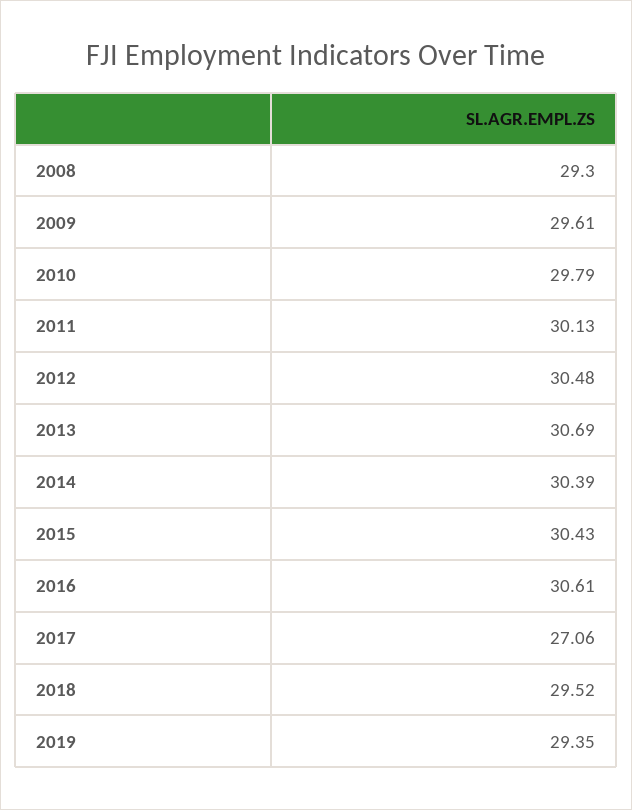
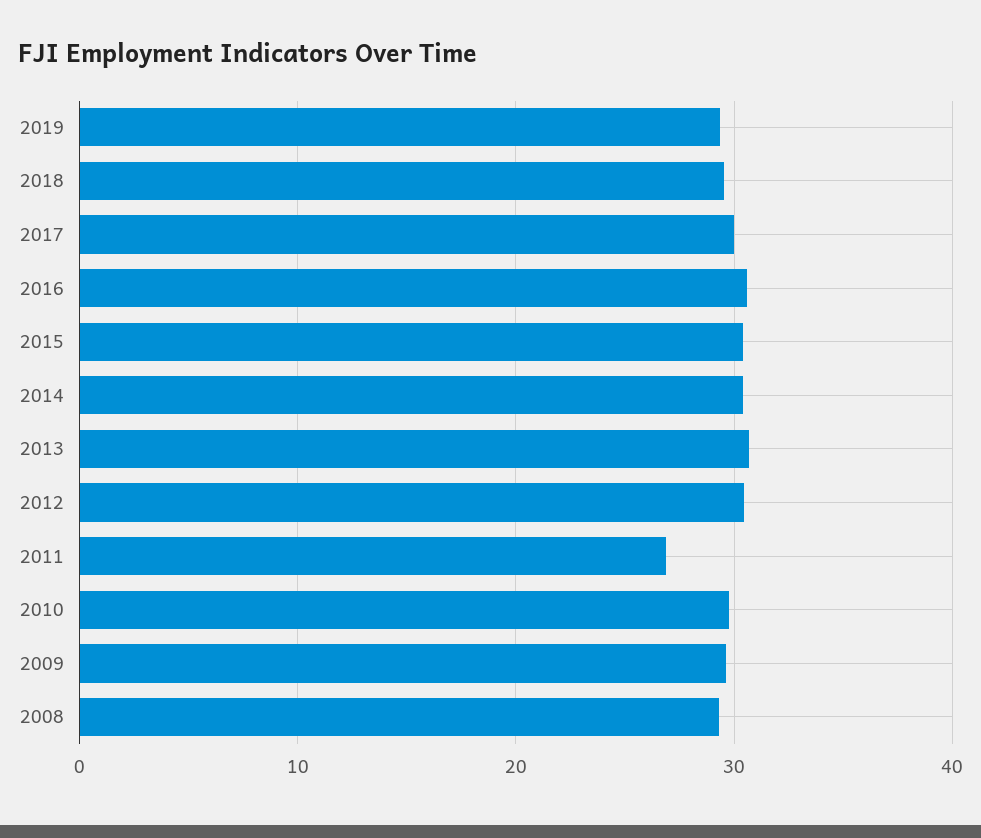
2011: 30.13 -> 27
2017: 27.06 -> 30

